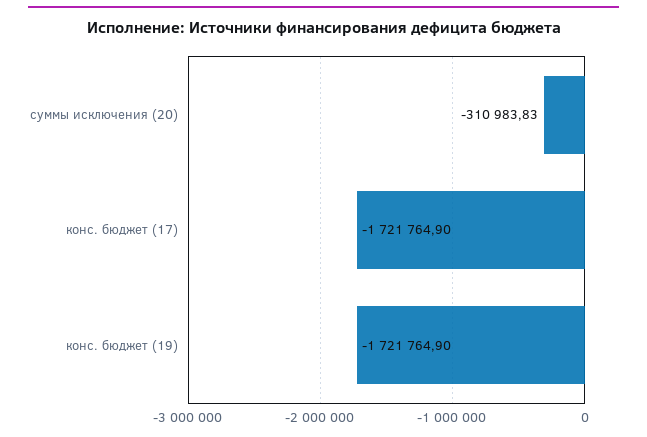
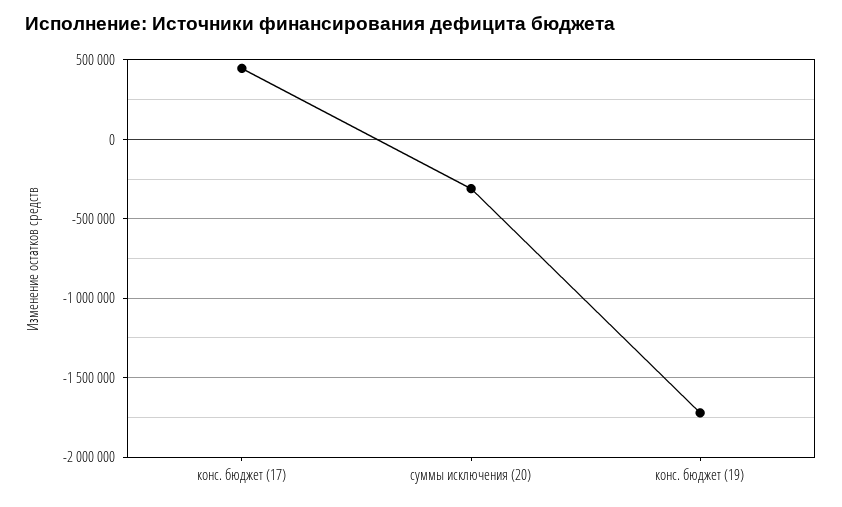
конс. бюджет (17): -1721764.9 -> 450000

